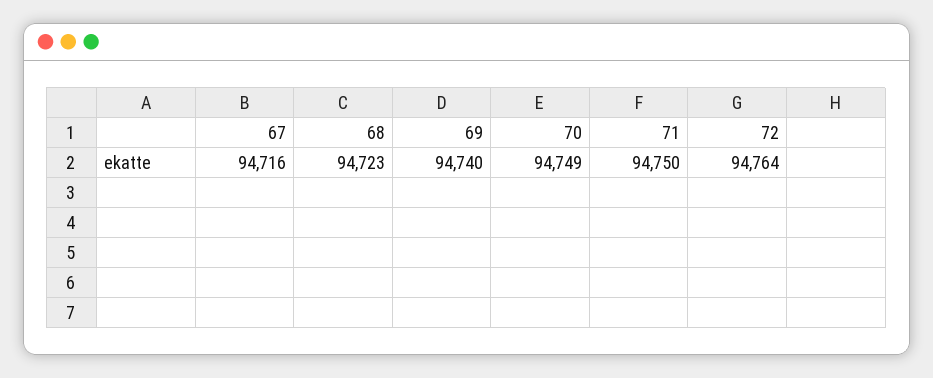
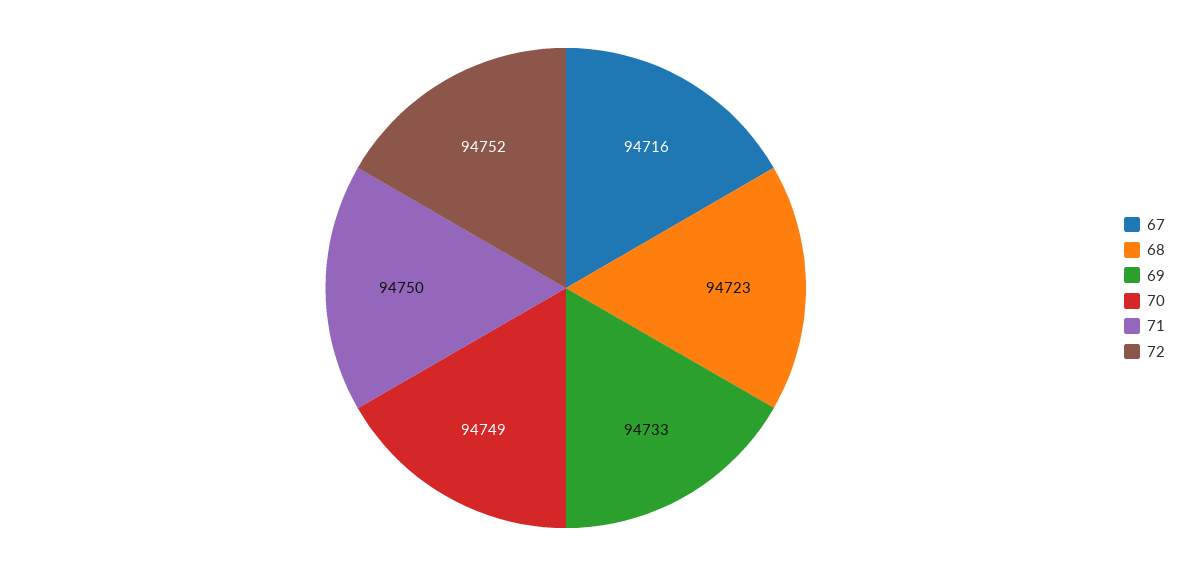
69: 94740 -> 94733
72: 94764 -> 94752

